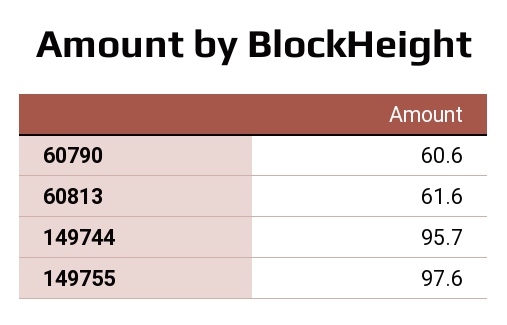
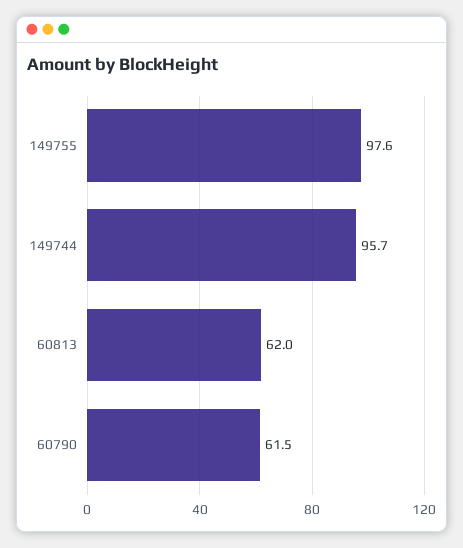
60790: 60.6 -> 61.5
60813: 61.6 -> 62

